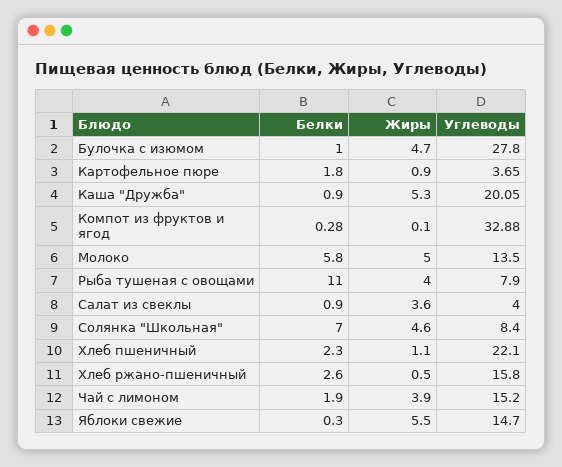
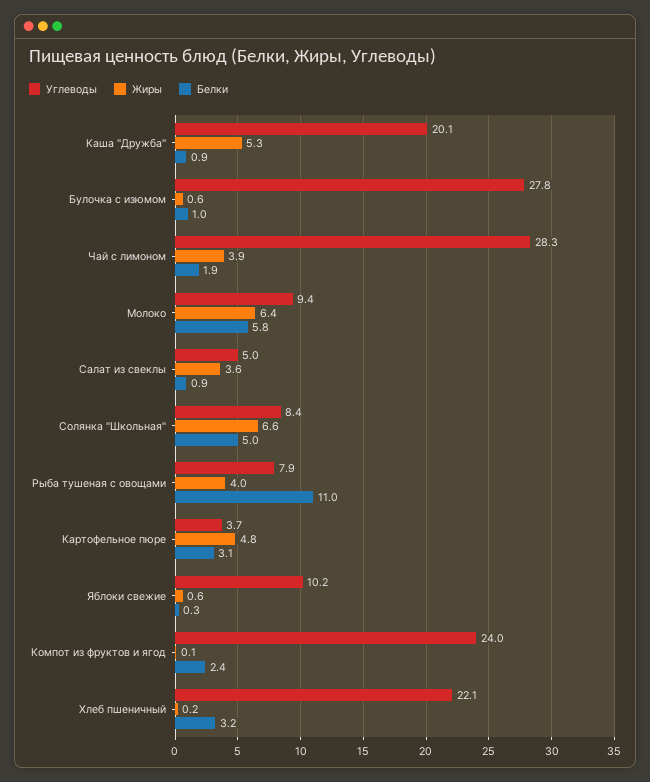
Жиры, Булочка с изюмом: 4.7 -> 0.6
Белки, Картофельное пюре: 1.8 -> 3.1
Жиры, Картофельное пюре: 0.9 -> 4.8
Белки, Компот из фруктов и ягод: 0.28 -> 2.4
Углеводы, Компот из фруктов и ягод: 32.88 -> 24
Жиры, Молоко: 5 -> 6.4
Углеводы, Молоко: 13.5 -> 9.4
Углеводы, Салат из свеклы: 4 -> 5
Белки, Солянка "Школьная": 7 -> 5
Жиры, Солянка "Школьная": 4.6 -> 6.6
Белки, Хлеб пшеничный: 2.3 -> 3.2
Жиры, Хлеб пшеничный: 1.1 -> 0.2
Белки, Хлеб ржано-пшеничный: 2.6 -> none
Жиры, Хлеб ржано-пшеничный: 0.5 -> none
Углеводы, Хлеб ржано-пшеничный: 15.8 -> none
Углеводы, Чай с лимоном: 15.2 -> 28.3
Жиры, Яблоки свежие: 5.5 -> 0.6
Углеводы, Яблоки свежие: 14.7 -> 10.2

